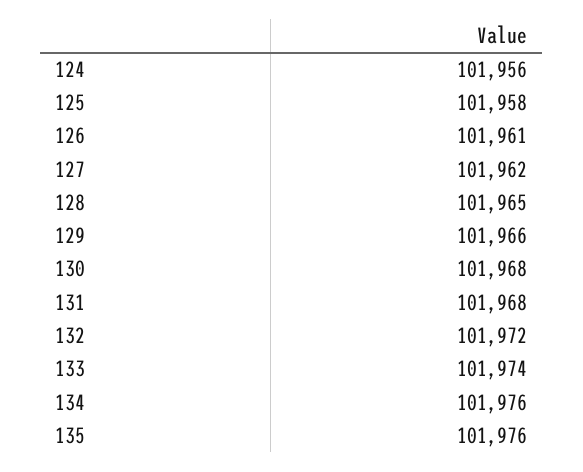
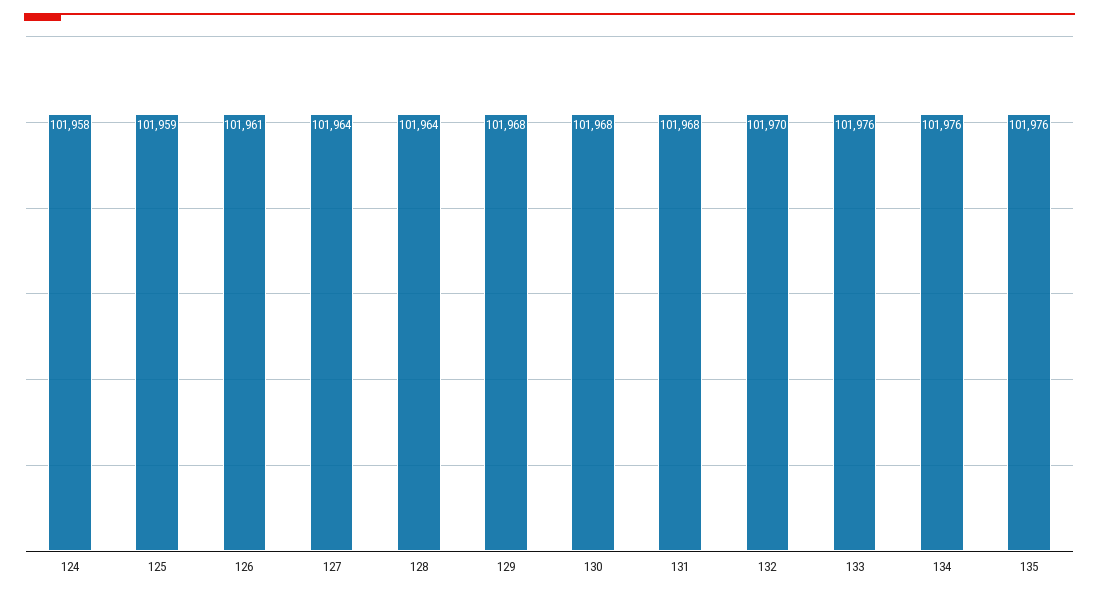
124: 101956 -> 101958
125: 101958 -> 101959
127: 101962 -> 101964
128: 101965 -> 101964
129: 101966 -> 101968
132: 101972 -> 101970
133: 101974 -> 101976

